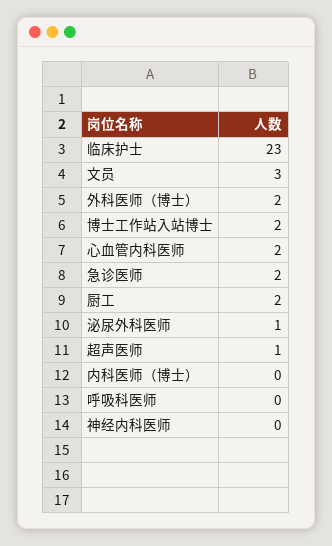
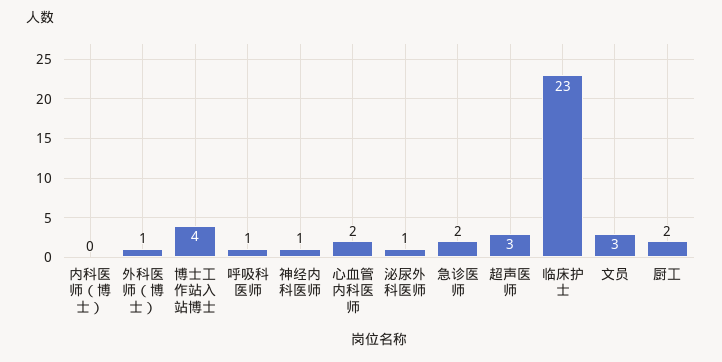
外科医师（博士）: 2 -> 1
博士工作站入站博士: 2 -> 4
超声医师: 1 -> 3
呼吸科医师: 0 -> 1
神经内科医师: 0 -> 1

